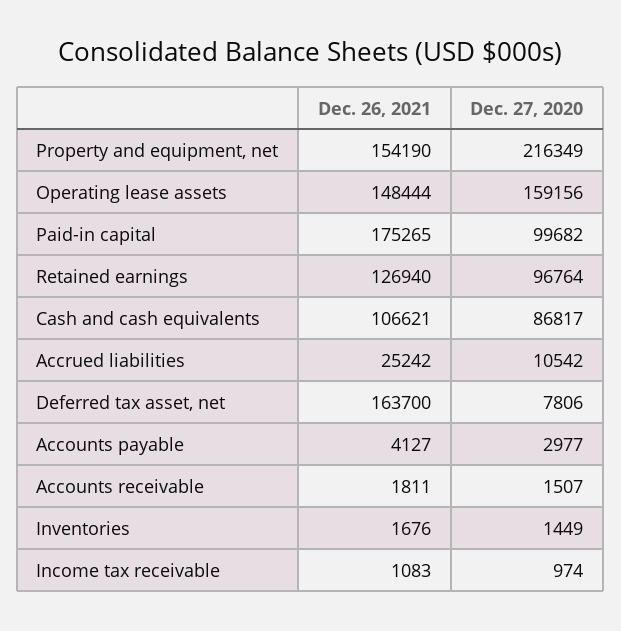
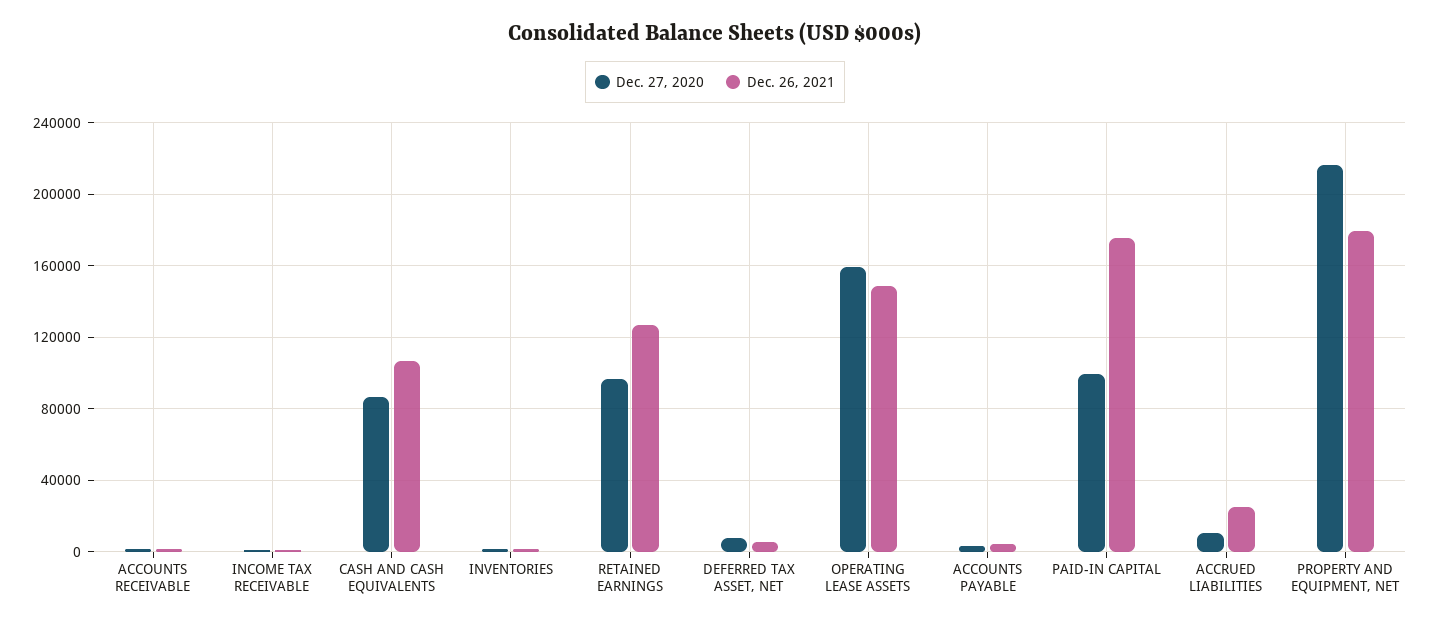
Dec. 26, 2021, Property and equipment, net: 154190 -> 180000
Dec. 26, 2021, Deferred tax asset, net: 163700 -> 5000

